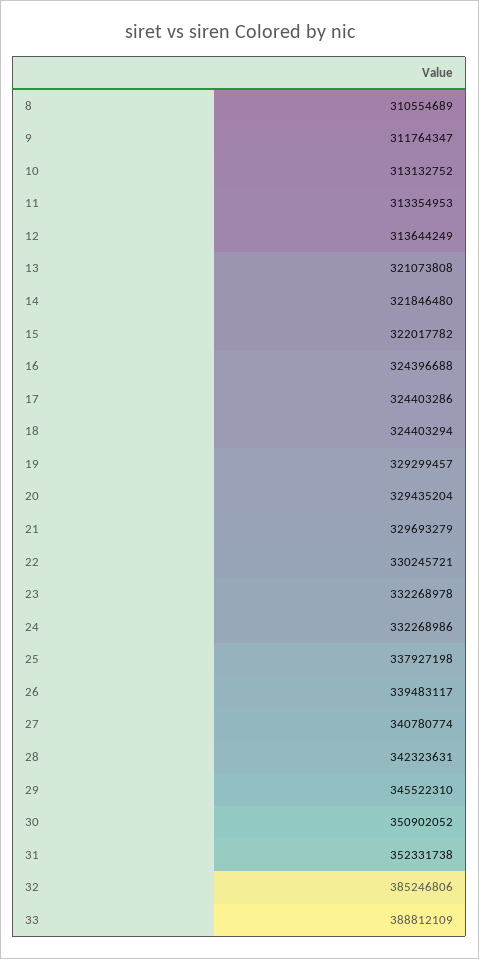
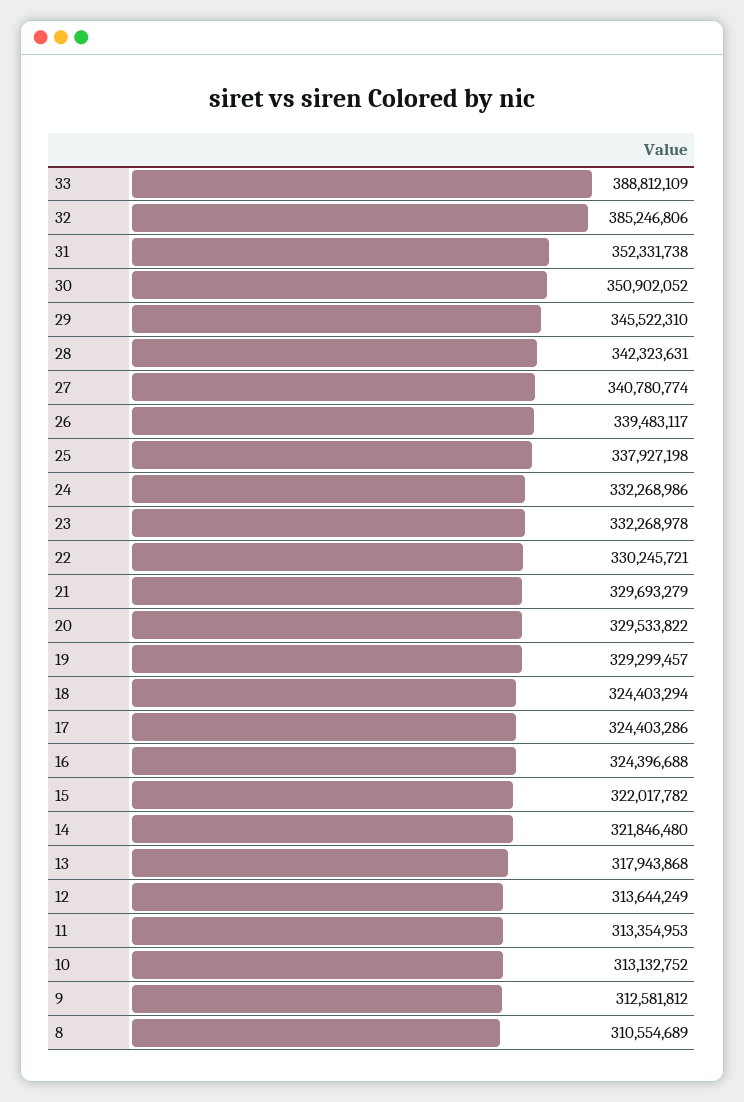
9: 311764347 -> 312581812
13: 321073808 -> 317943868
20: 329435204 -> 329533822

